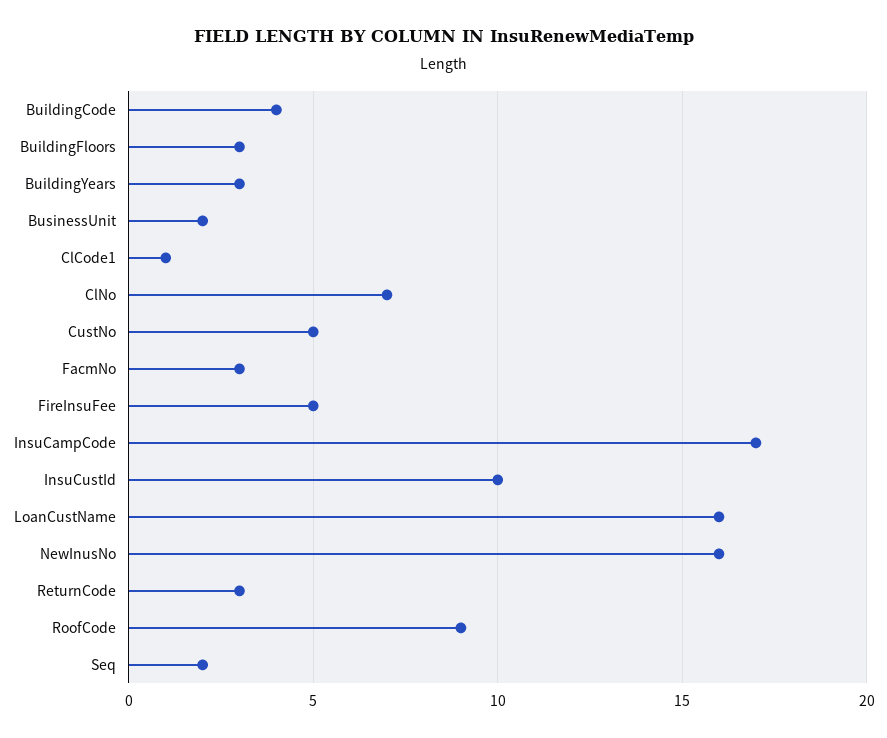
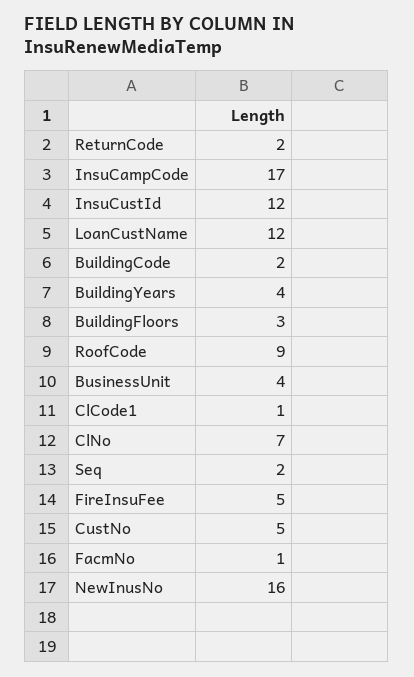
BuildingCode: 4 -> 2
BuildingYears: 3 -> 4
BusinessUnit: 2 -> 4
FacmNo: 3 -> 1
InsuCustId: 10 -> 12
LoanCustName: 16 -> 12
ReturnCode: 3 -> 2

